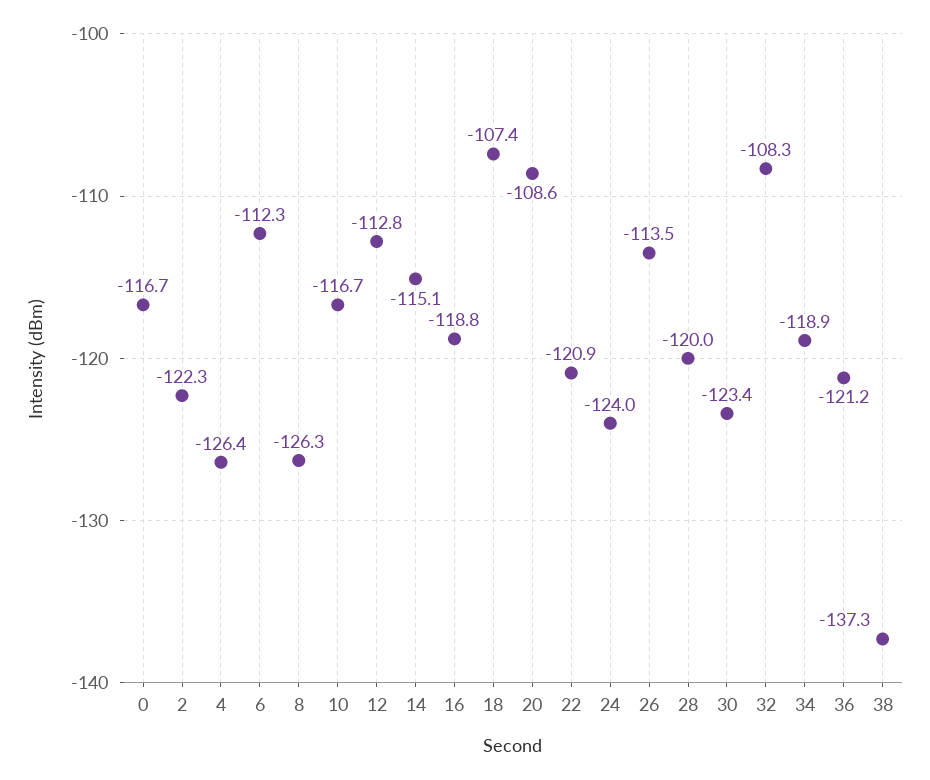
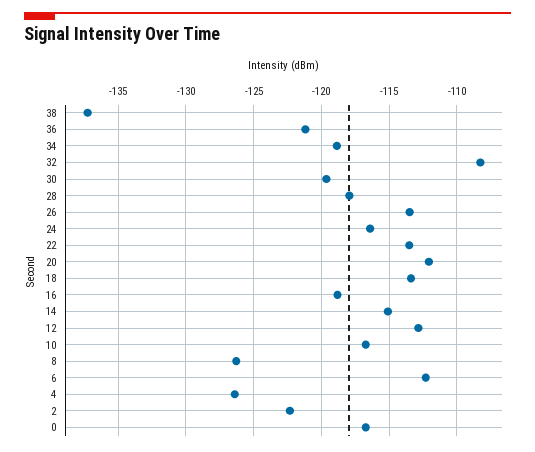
18: -107.4 -> -113.5
20: -108.6 -> -112
22: -120.9 -> -113.5
24: -124 -> -116.5
28: -120 -> -118
30: -123.4 -> -119.5

